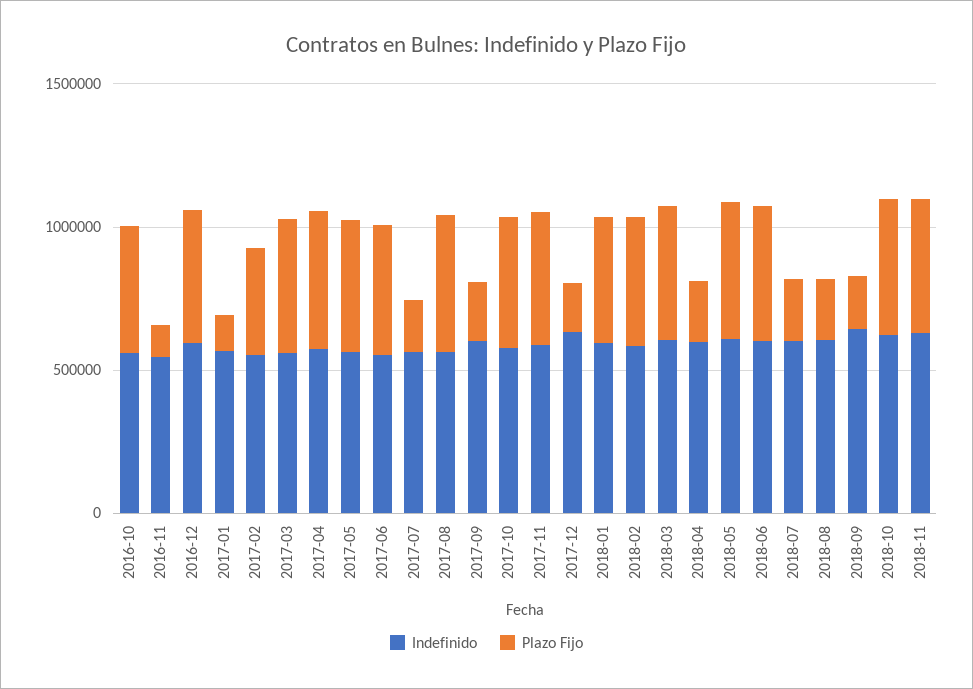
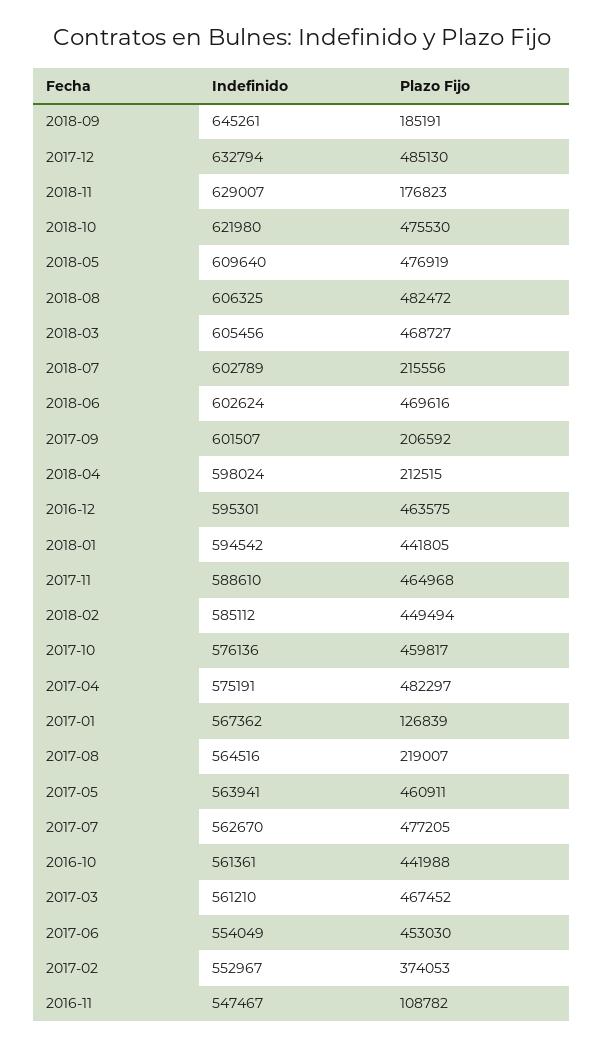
Plazo Fijo, 2017-07: 200000 -> 477205
Plazo Fijo, 2017-08: 500000 -> 219007
Plazo Fijo, 2017-12: 200000 -> 485130
Plazo Fijo, 2018-08: 200000 -> 482472
Plazo Fijo, 2018-11: 500000 -> 176823

